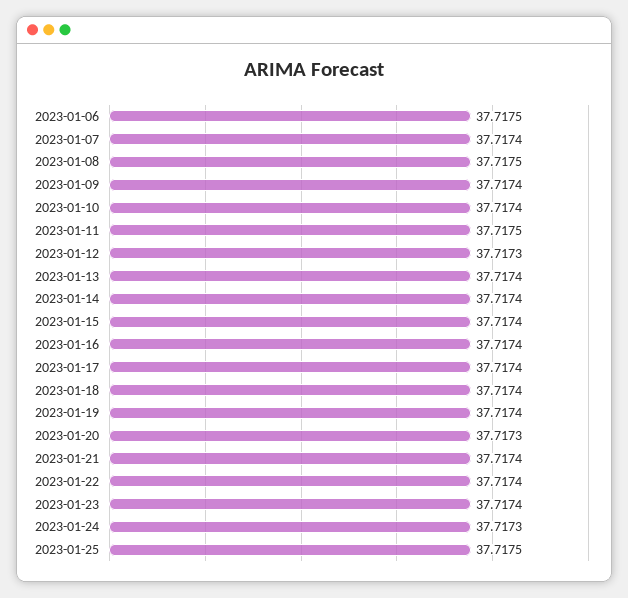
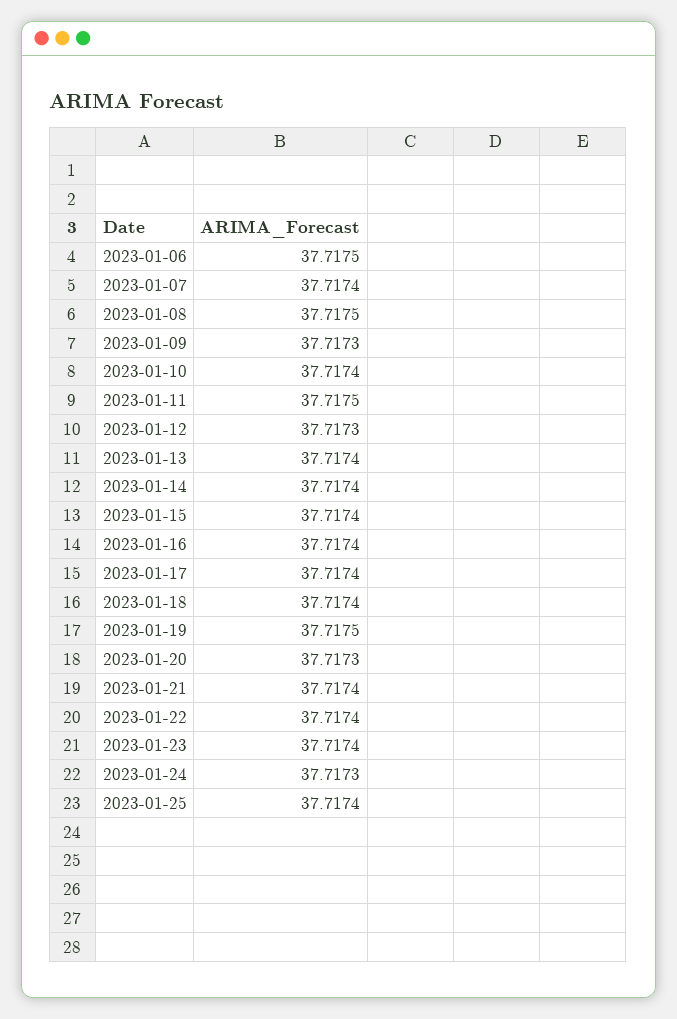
2023-01-09: 37.7174 -> 37.7173
2023-01-19: 37.7174 -> 37.7175
2023-01-25: 37.7175 -> 37.7174

